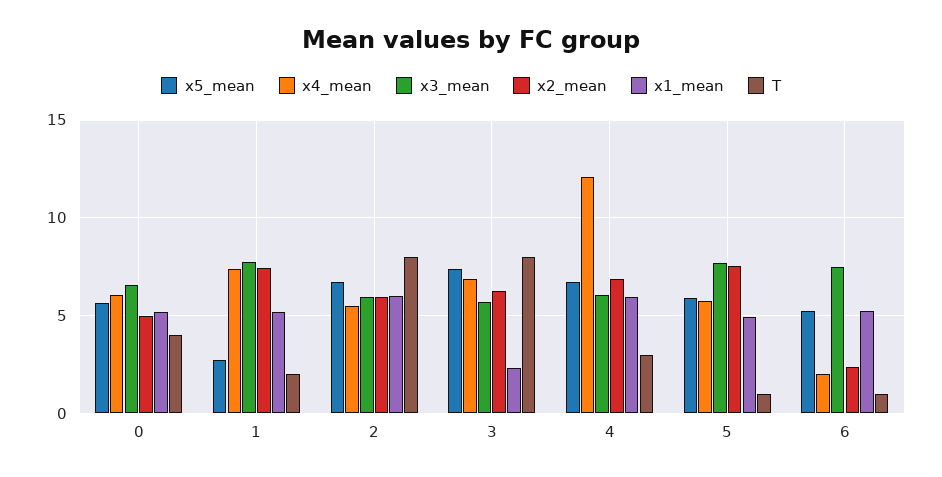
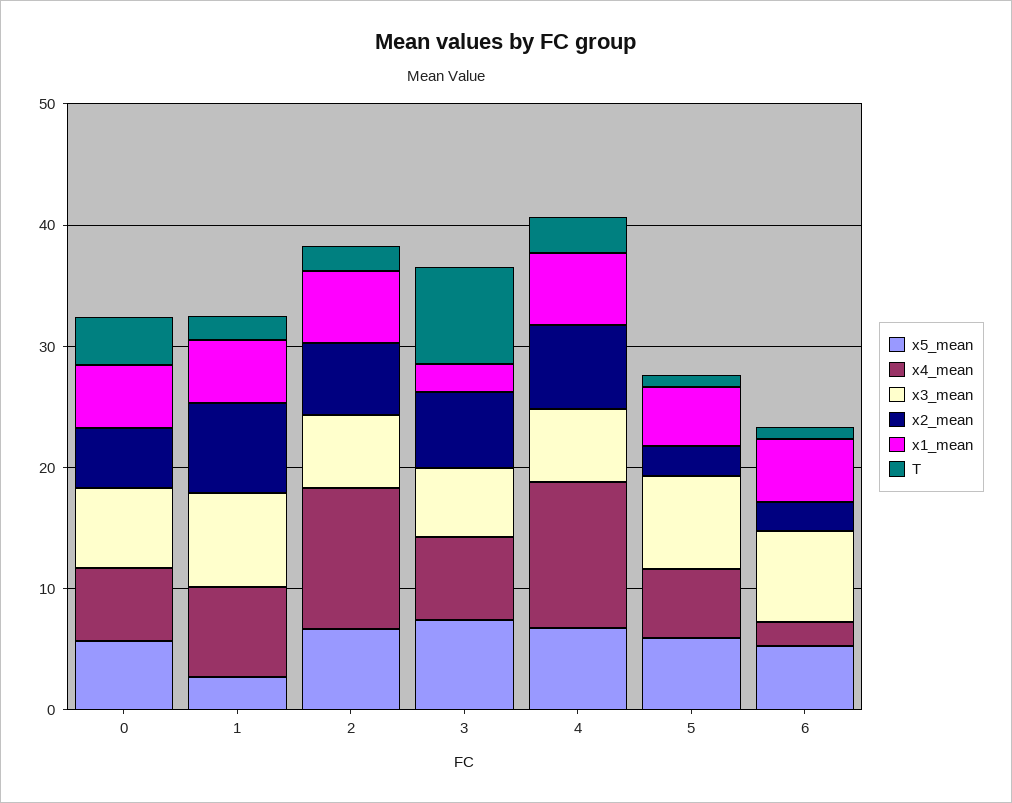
x4_mean, 2: 5.5 -> 12
T, 2: 8 -> 2
x2_mean, 5: 7.5 -> 2

